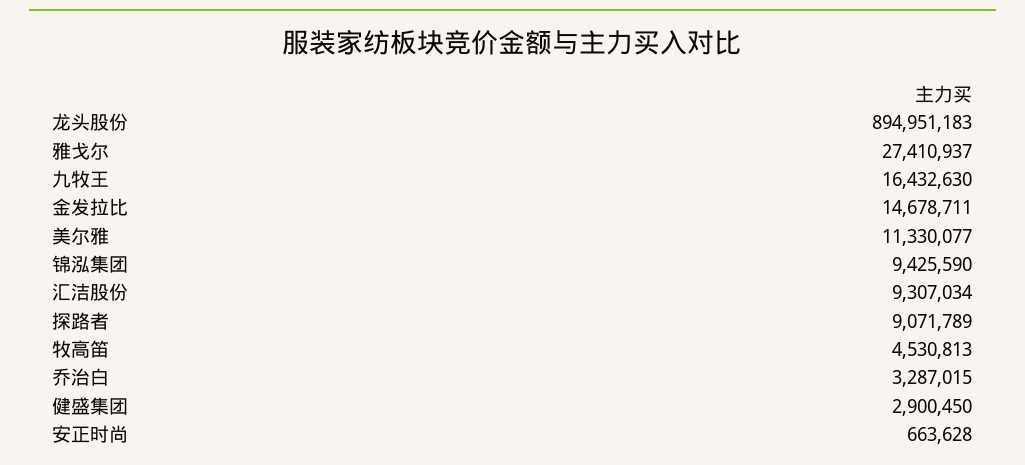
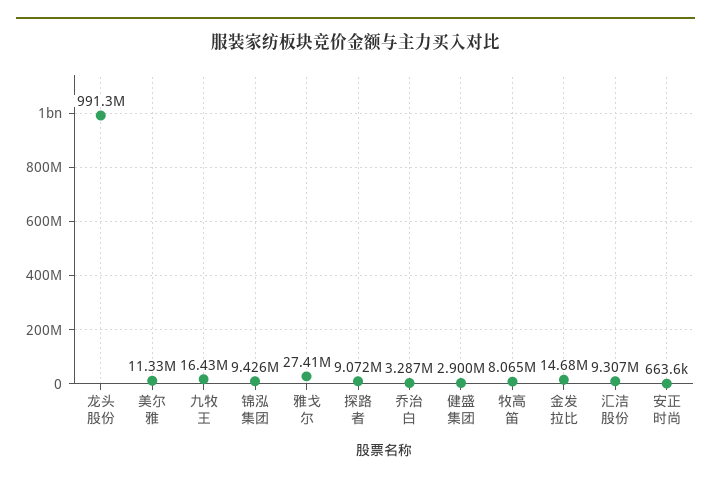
龙头股份: 894951183 -> 991300000
牧高笛: 4530813 -> 8065000

